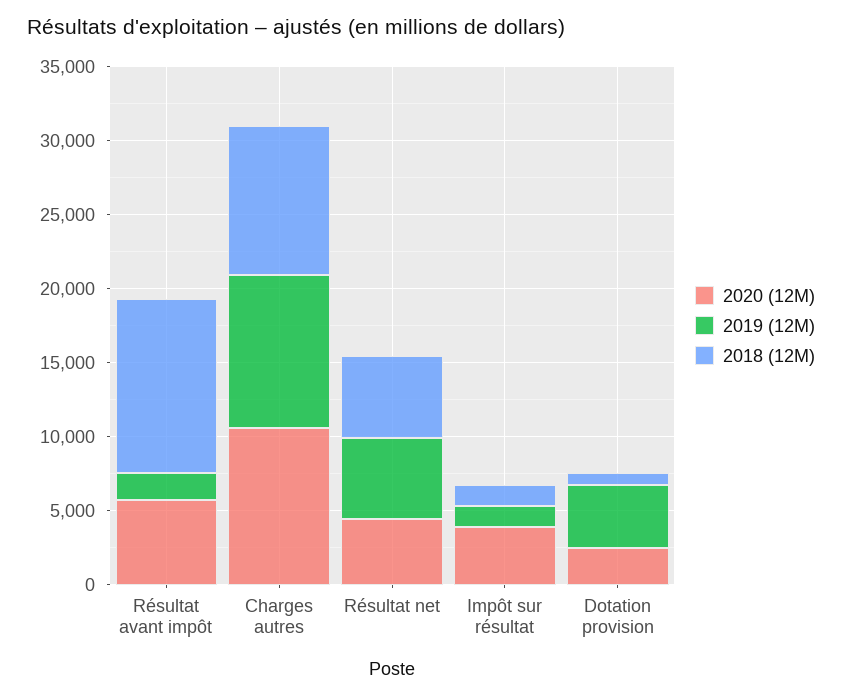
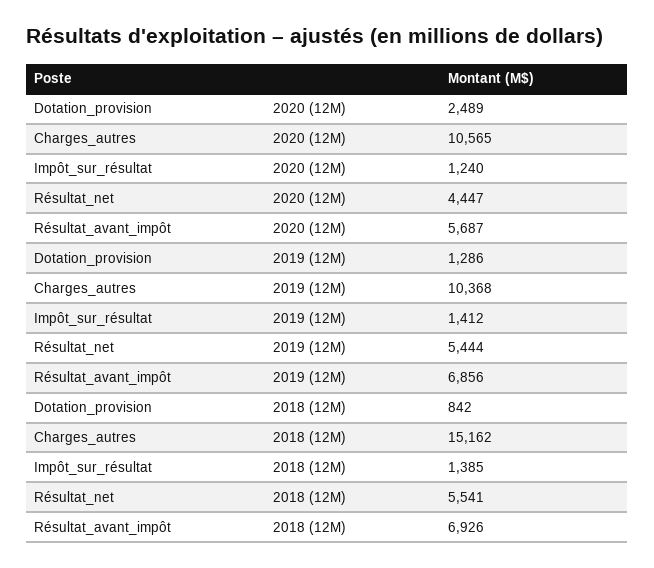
2019 (12M), Résultat avant impôt: 2000 -> 6856
2018 (12M), Résultat avant impôt: 12000 -> 6926
2018 (12M), Charges autres: 10000 -> 15162
2020 (12M), Impôt sur résultat: 4000 -> 1240
2019 (12M), Dotation provision: 4000 -> 1286

